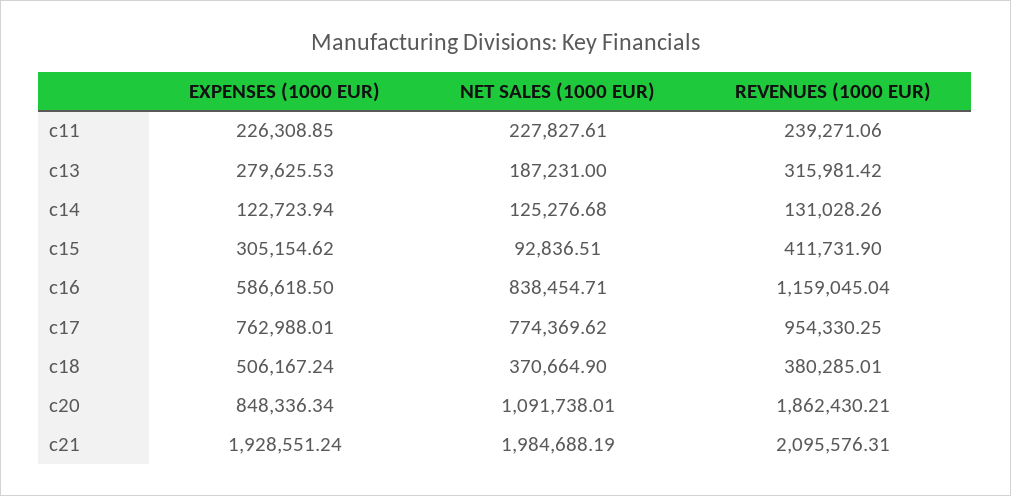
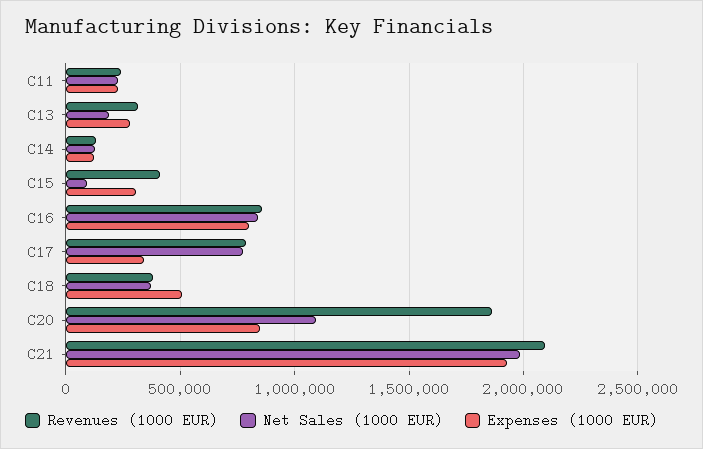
EXPENSES (1000 EUR), c16: 586618.5 -> 800000
REVENUES (1000 EUR), c16: 1159045.04 -> 850000
EXPENSES (1000 EUR), c17: 762988.01 -> 350000
REVENUES (1000 EUR), c17: 954330.25 -> 800000

